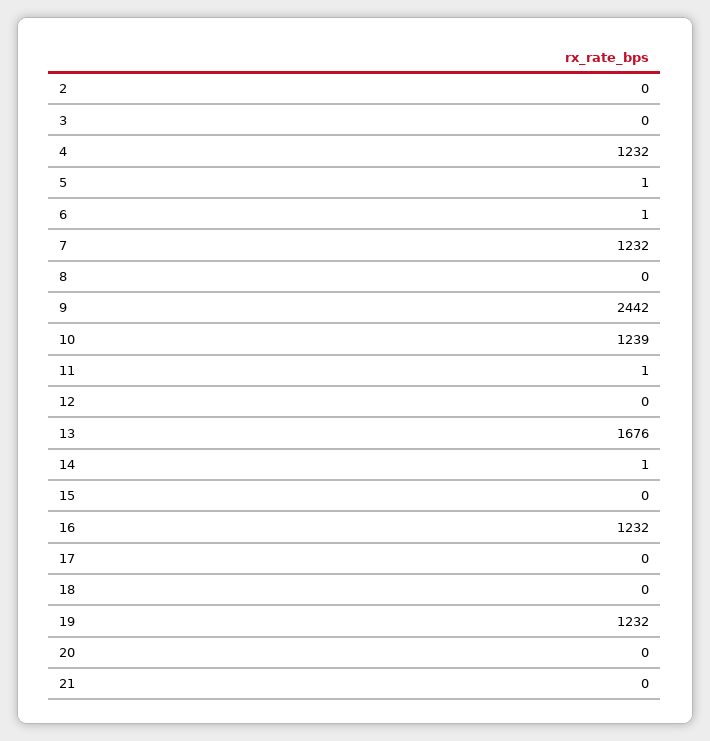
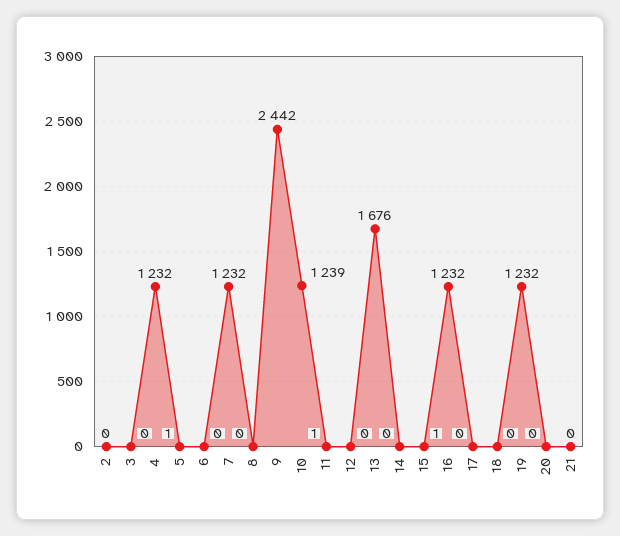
6: 1 -> 0
14: 1 -> 0
15: 0 -> 1

